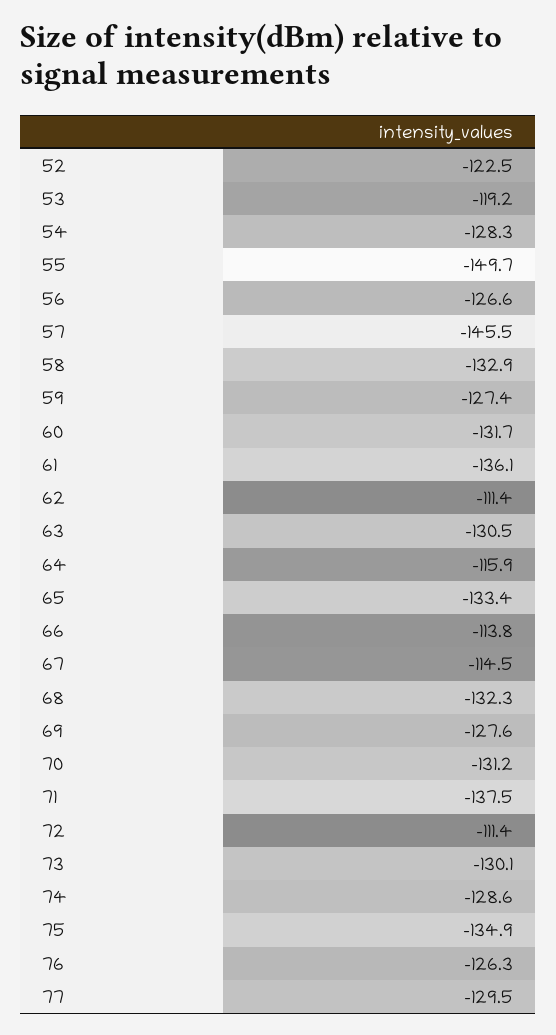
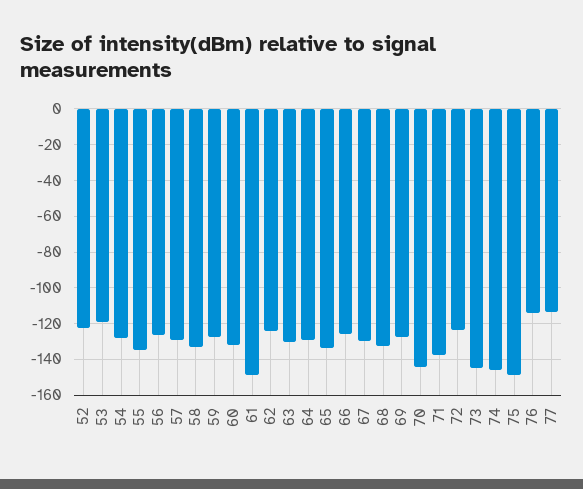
55: -149.7 -> -135
57: -145.5 -> -130
61: -136.1 -> -150
62: -111.4 -> -125
64: -115.9 -> -130
66: -113.8 -> -125
67: -114.5 -> -130
70: -131.2 -> -145
72: -111.4 -> -125
73: -130.1 -> -145
74: -128.6 -> -145
75: -134.9 -> -150
76: -126.3 -> -115
77: -129.5 -> -115

